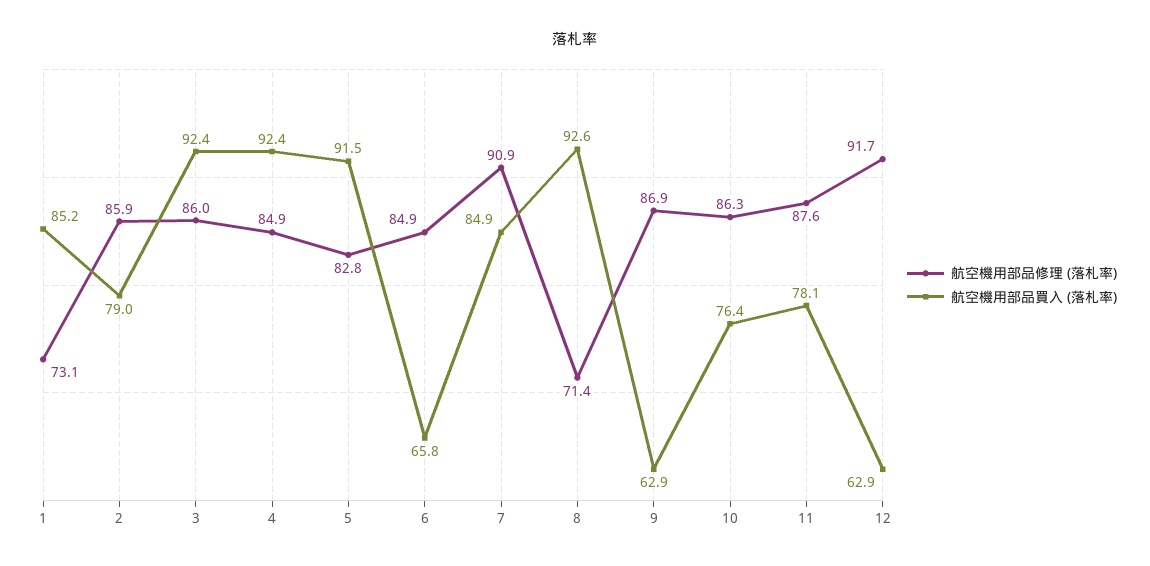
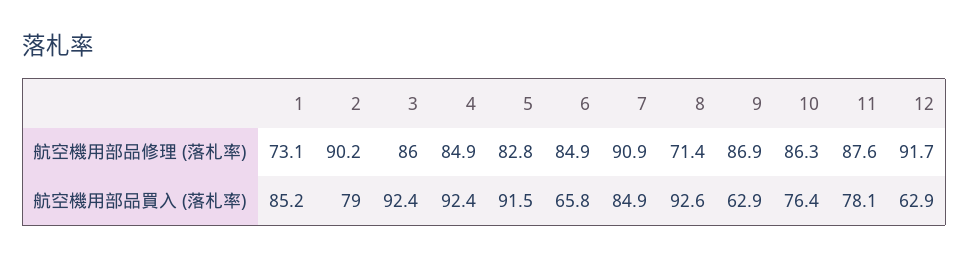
航空機用部品修理 (落札率), 2: 85.9 -> 90.2

